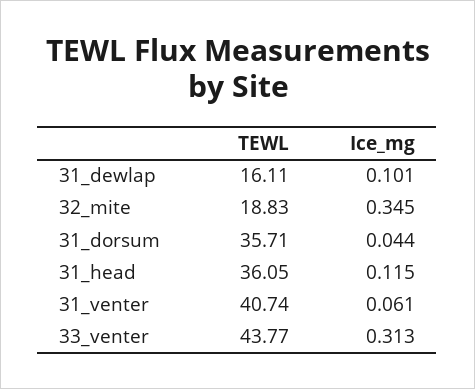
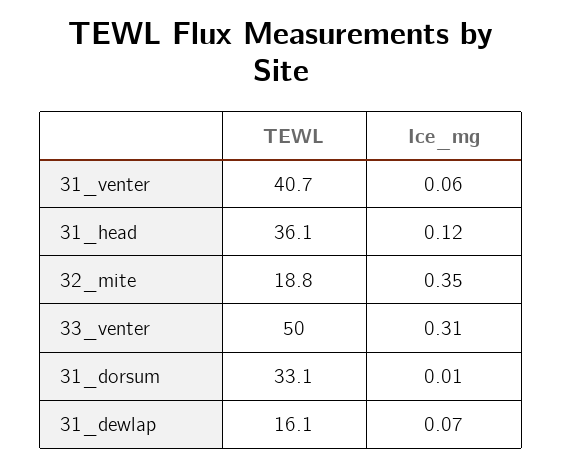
Ice_mg, 31_dewlap: 0.101 -> 0.07
TEWL, 31_dorsum: 35.71 -> 33.1
Ice_mg, 31_dorsum: 0.044 -> 0.01
TEWL, 33_venter: 43.77 -> 50

